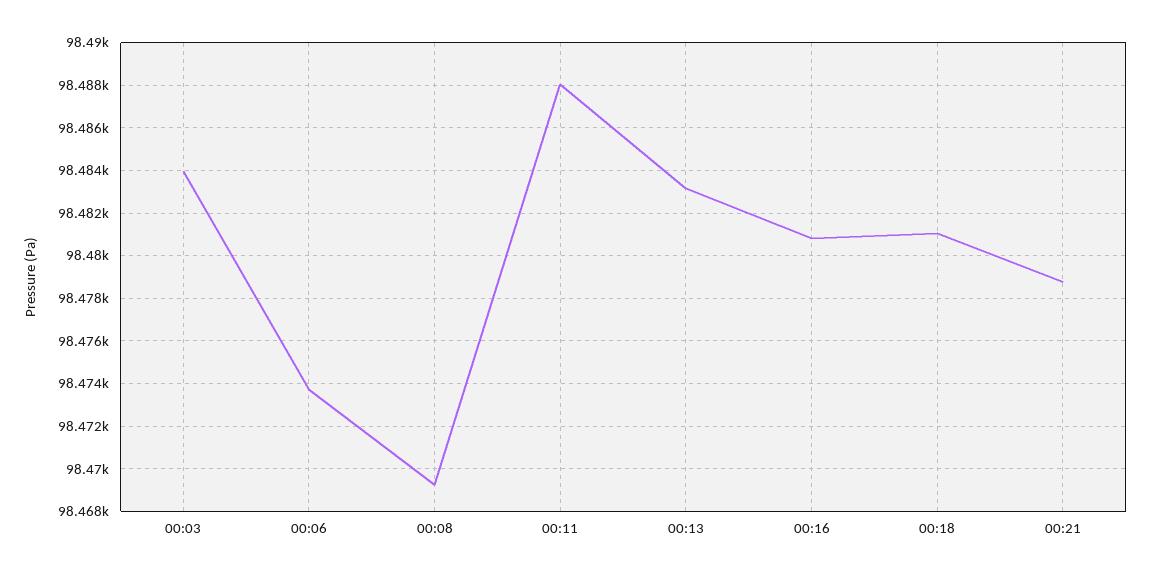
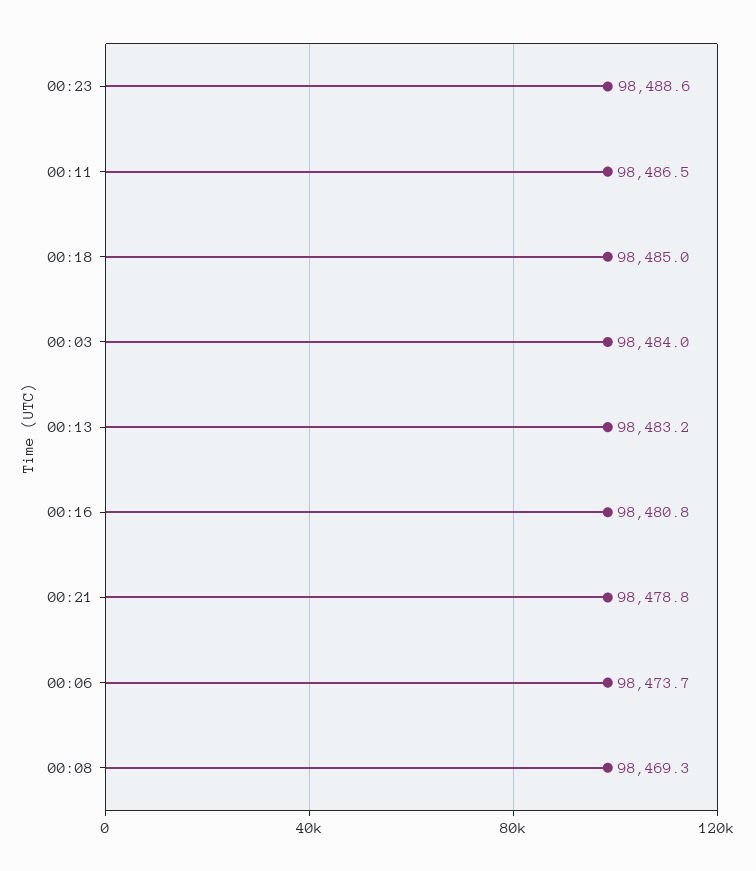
00:11: 98488 -> 98486.5
00:18: 98481 -> 98485
00:23: none -> 98488.6

